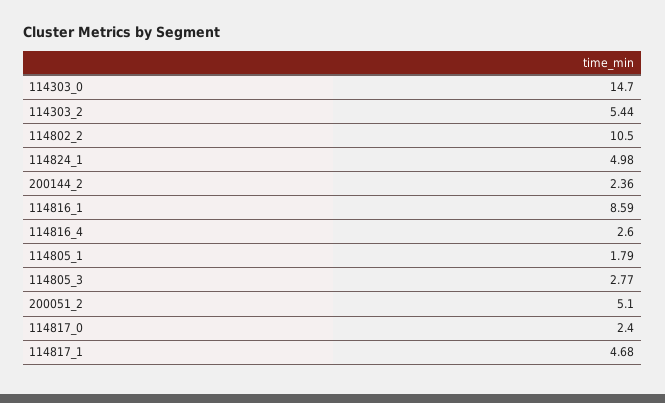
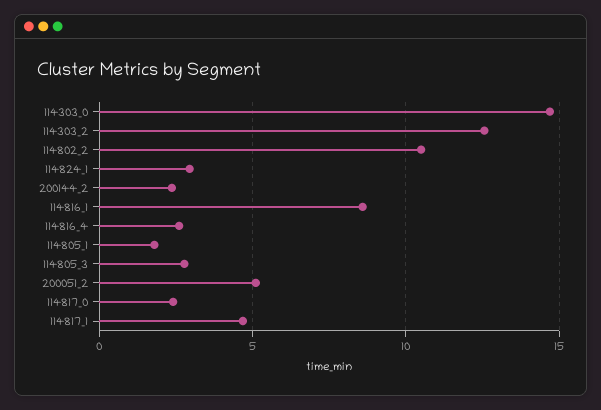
114303_2: 5.44 -> 12.5
114824_1: 4.98 -> 3

